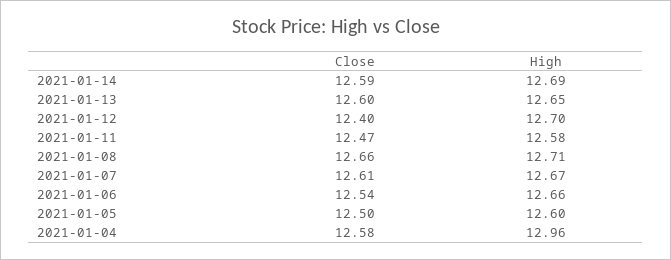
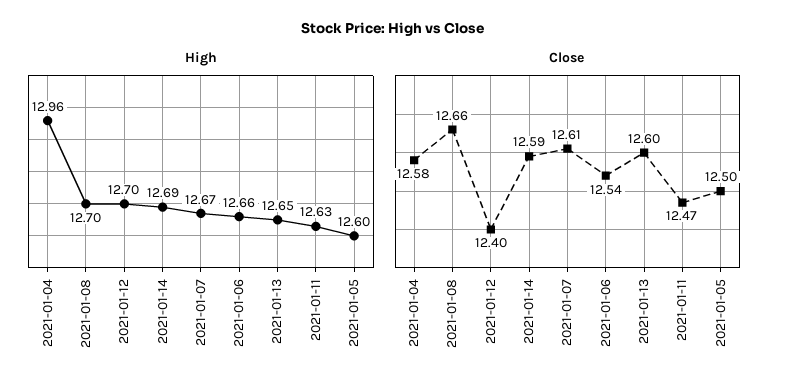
High, 2021-01-11: 12.58 -> 12.63
High, 2021-01-08: 12.71 -> 12.7

